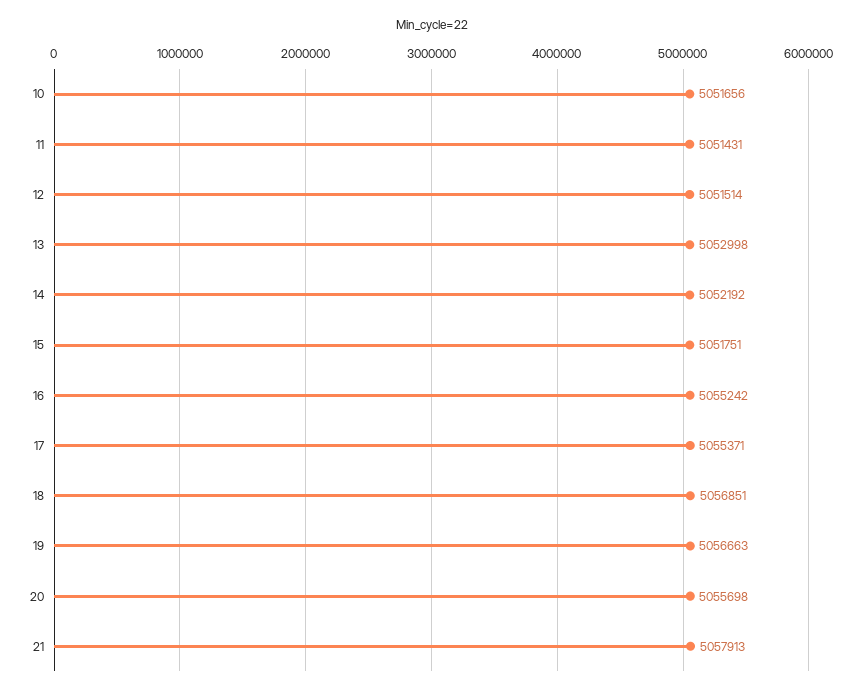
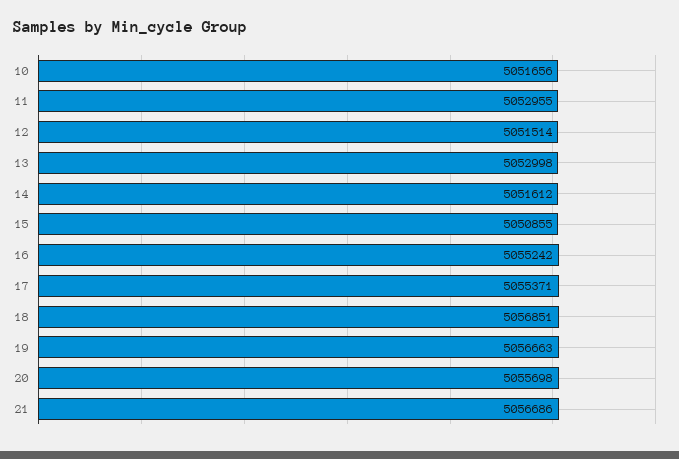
11: 5051431 -> 5052955
14: 5052192 -> 5051612
15: 5051751 -> 5050855
21: 5057913 -> 5056686

